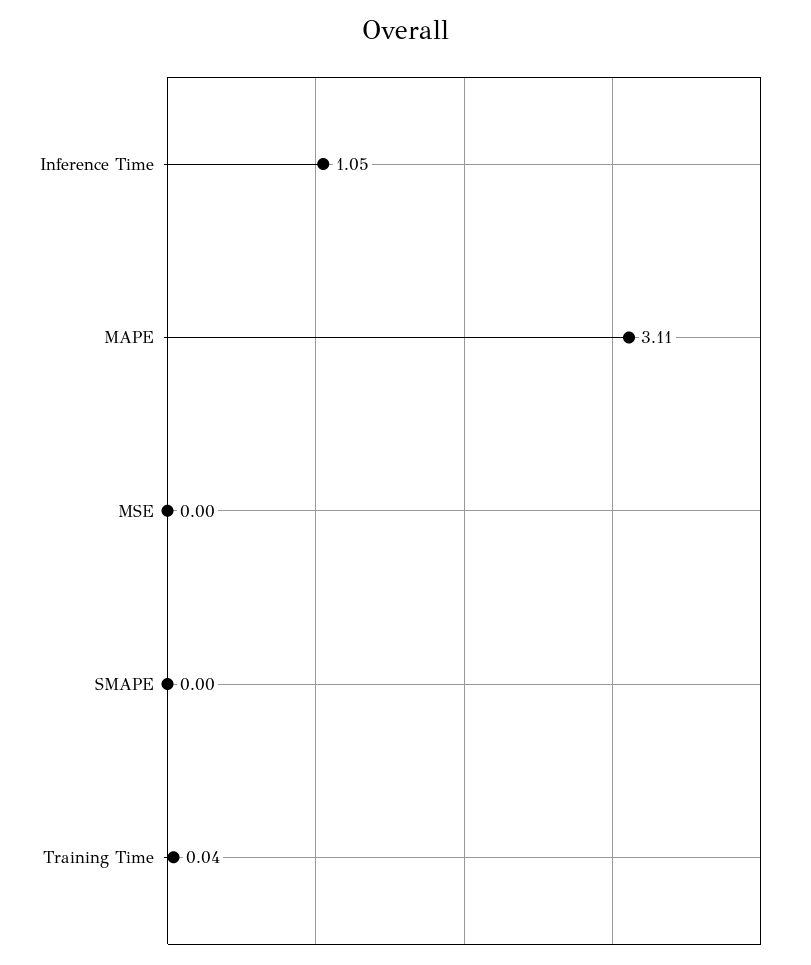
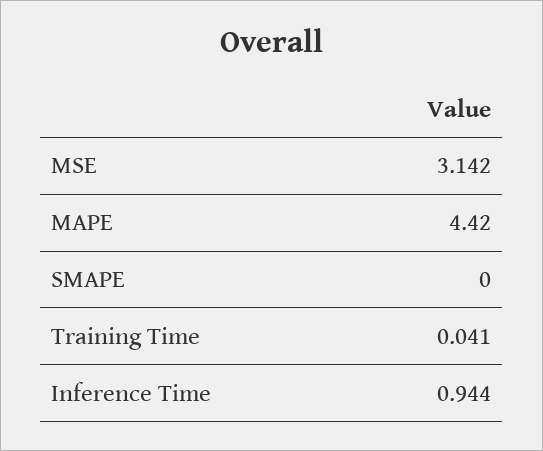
Inference Time: 1.05 -> 0.944
MAPE: 3.11 -> 4.42
MSE: 0 -> 3.142

